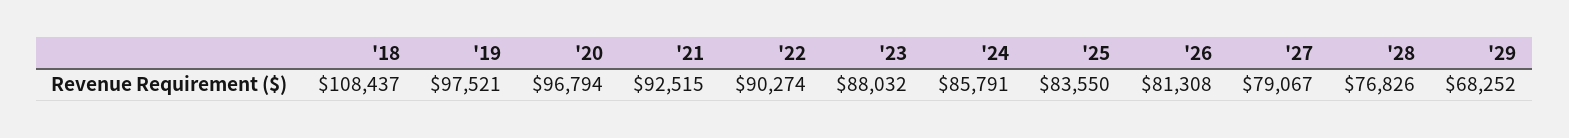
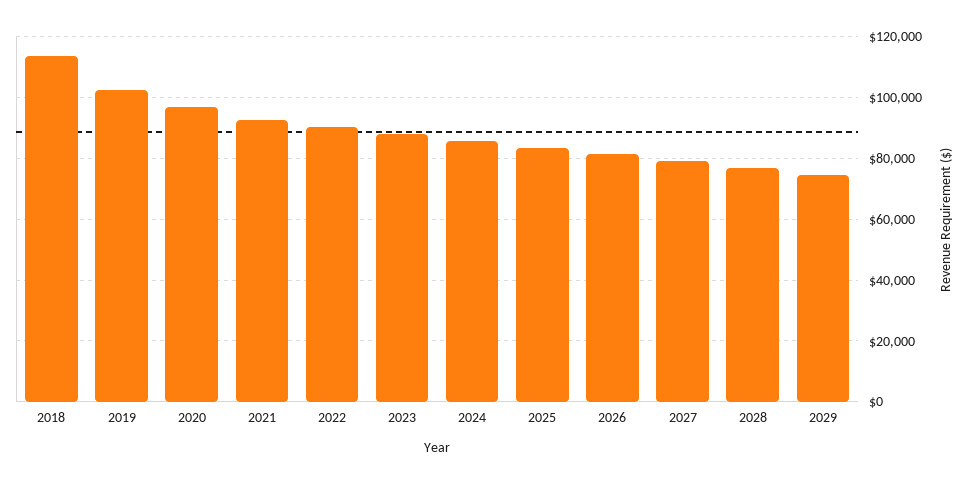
'18: 108437 -> 114000
'19: 97521 -> 102000
'29: 68252 -> 74000

